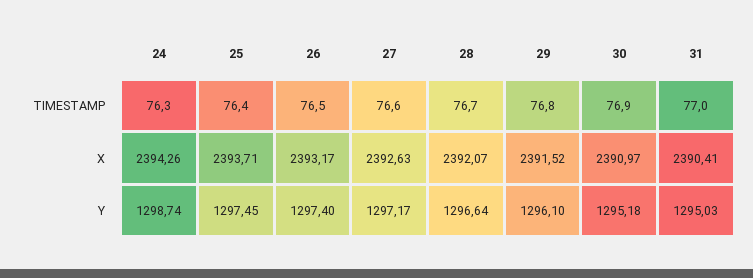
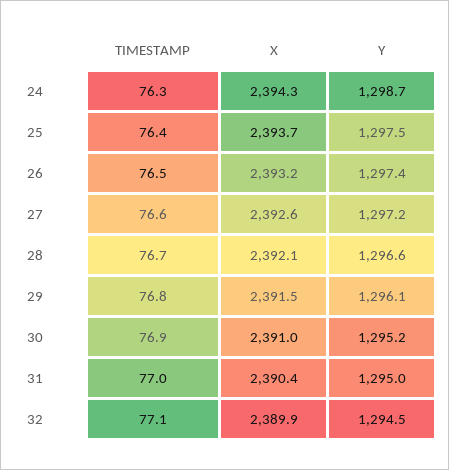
32, TIMESTAMP: none -> 77.1
32, X: none -> 2389.9
32, Y: none -> 1294.5

